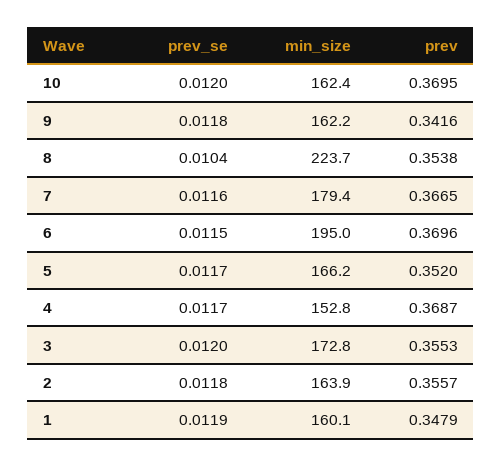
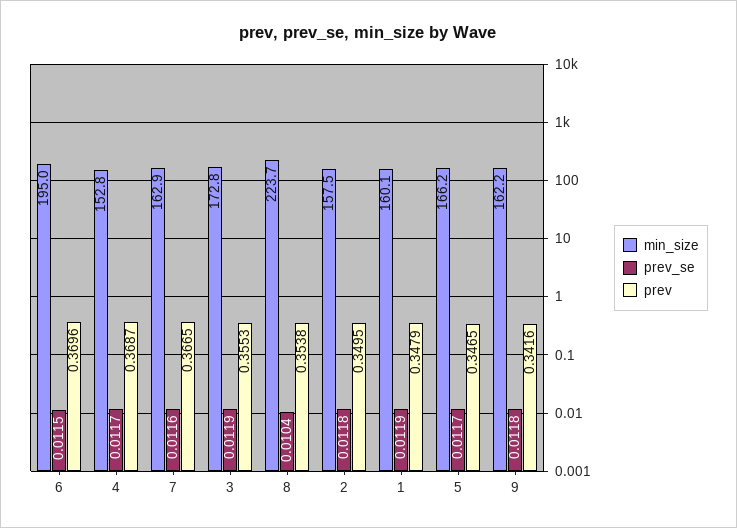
prev_se, 10: 0.012 -> none
min_size, 10: 162.4 -> none
prev, 10: 0.3695 -> none
min_size, 7: 179.4 -> 162.9
prev, 5: 0.352 -> 0.3465
prev_se, 3: 0.012 -> 0.0119
min_size, 2: 163.9 -> 157.5
prev, 2: 0.3557 -> 0.3495

